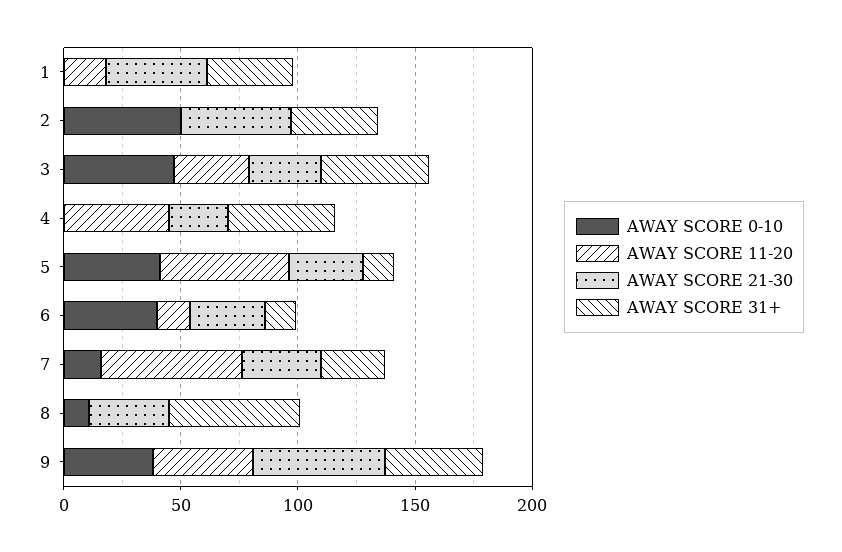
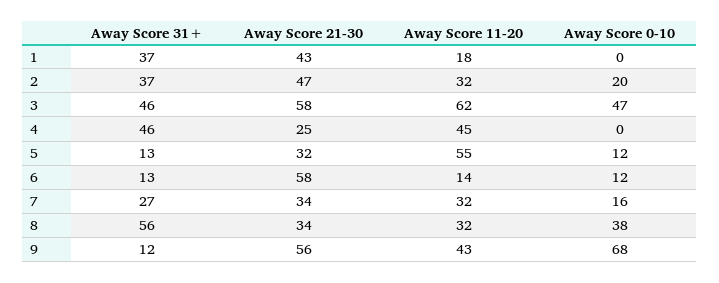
AWAY SCORE 0-10, 2: 50 -> 20
AWAY SCORE 11-20, 2: 0 -> 32
AWAY SCORE 11-20, 3: 30 -> 62
AWAY SCORE 21-30, 3: 30 -> 58
AWAY SCORE 0-10, 5: 40 -> 12
AWAY SCORE 0-10, 6: 40 -> 12
AWAY SCORE 21-30, 6: 30 -> 58
AWAY SCORE 11-20, 7: 60 -> 32
AWAY SCORE 0-10, 8: 10 -> 38
AWAY SCORE 11-20, 8: 0 -> 32
AWAY SCORE 0-10, 9: 40 -> 68
AWAY SCORE 31+, 9: 40 -> 12

